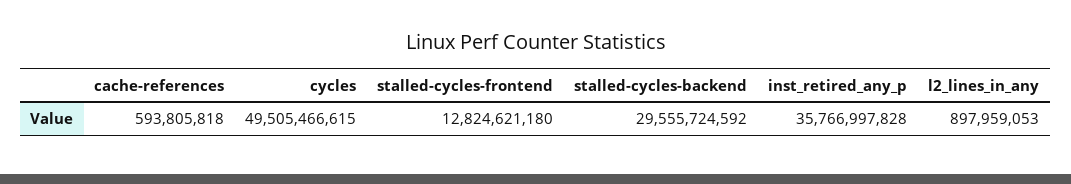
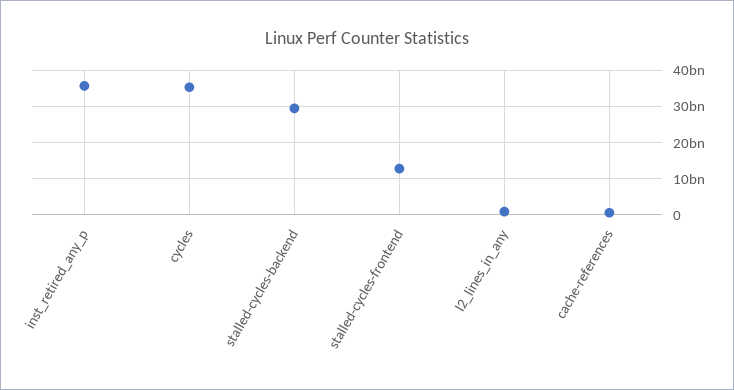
cycles: 49505466615 -> 36000000000

